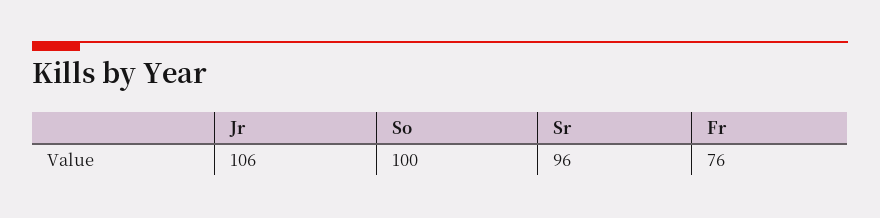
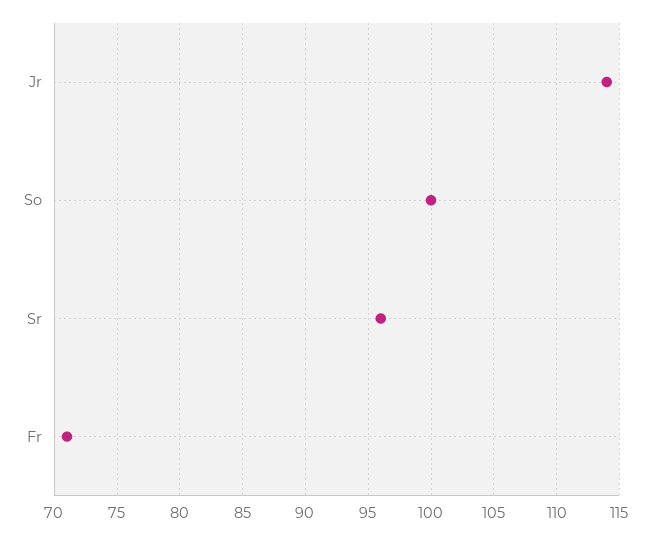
Jr: 106 -> 114
Fr: 76 -> 71

